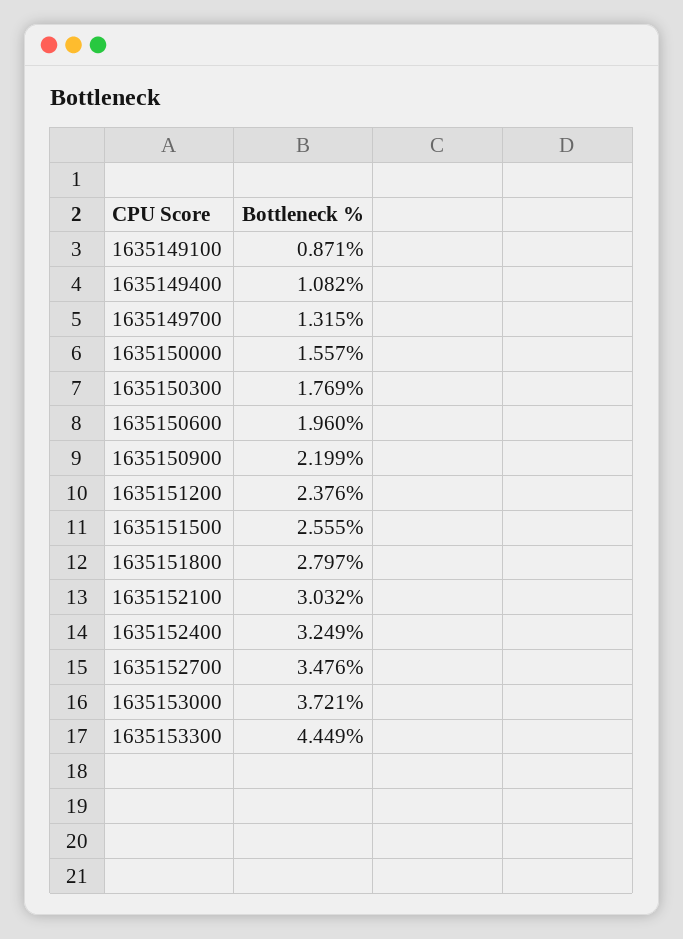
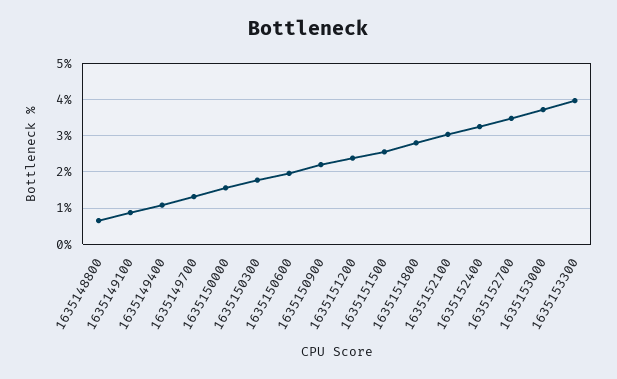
1635153300: 4.449 -> 4
1635148800: none -> 0.6

